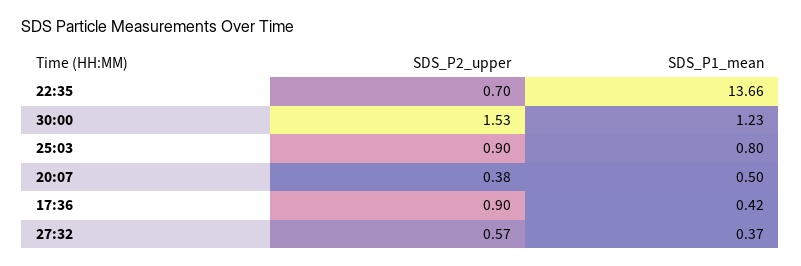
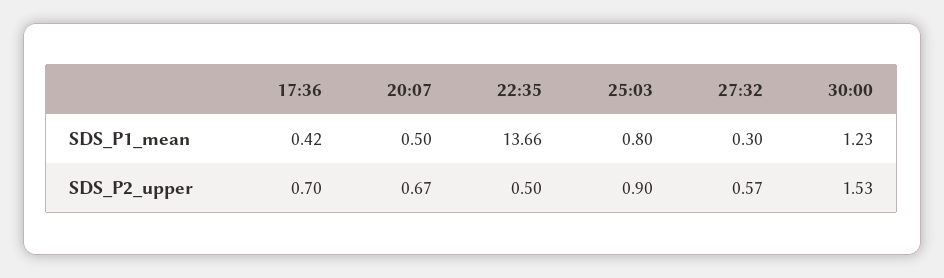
SDS_P2_upper, 22:35: 0.7 -> 0.5
SDS_P2_upper, 20:07: 0.38 -> 0.67
SDS_P2_upper, 17:36: 0.9 -> 0.7
SDS_P1_mean, 27:32: 0.37 -> 0.3

